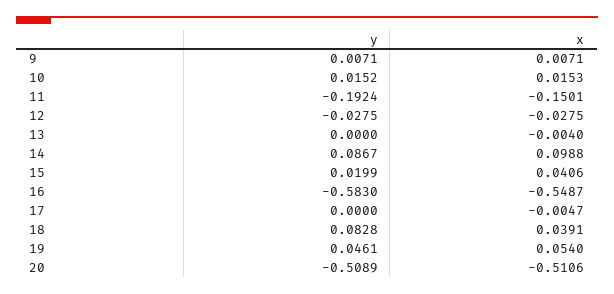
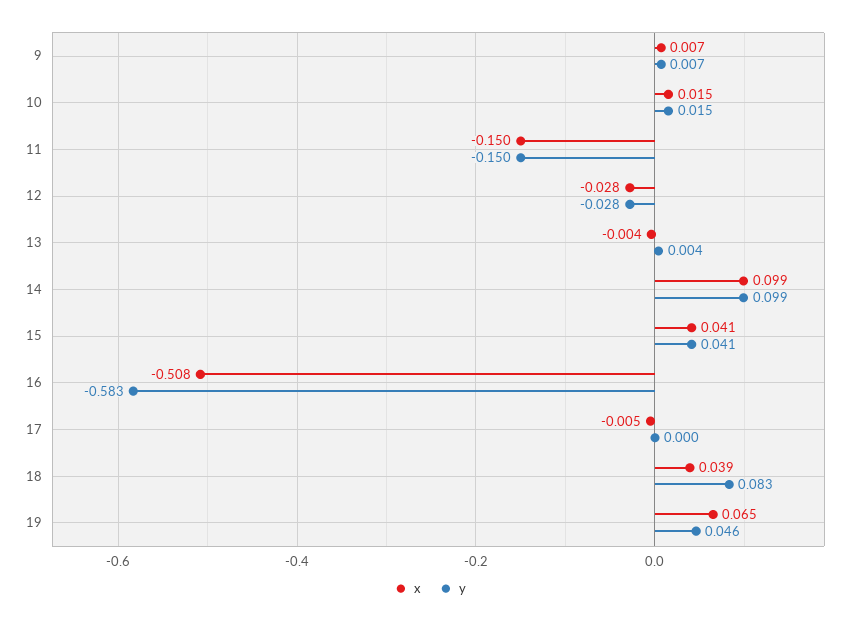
y, 11: -0.1924 -> -0.15
y, 13: 0 -> 0.004
y, 14: 0.0867 -> 0.099
y, 15: 0.0199 -> 0.041
x, 16: -0.5487 -> -0.508
x, 19: 0.054 -> 0.065
y, 20: -0.5089 -> none
x, 20: -0.5106 -> none

